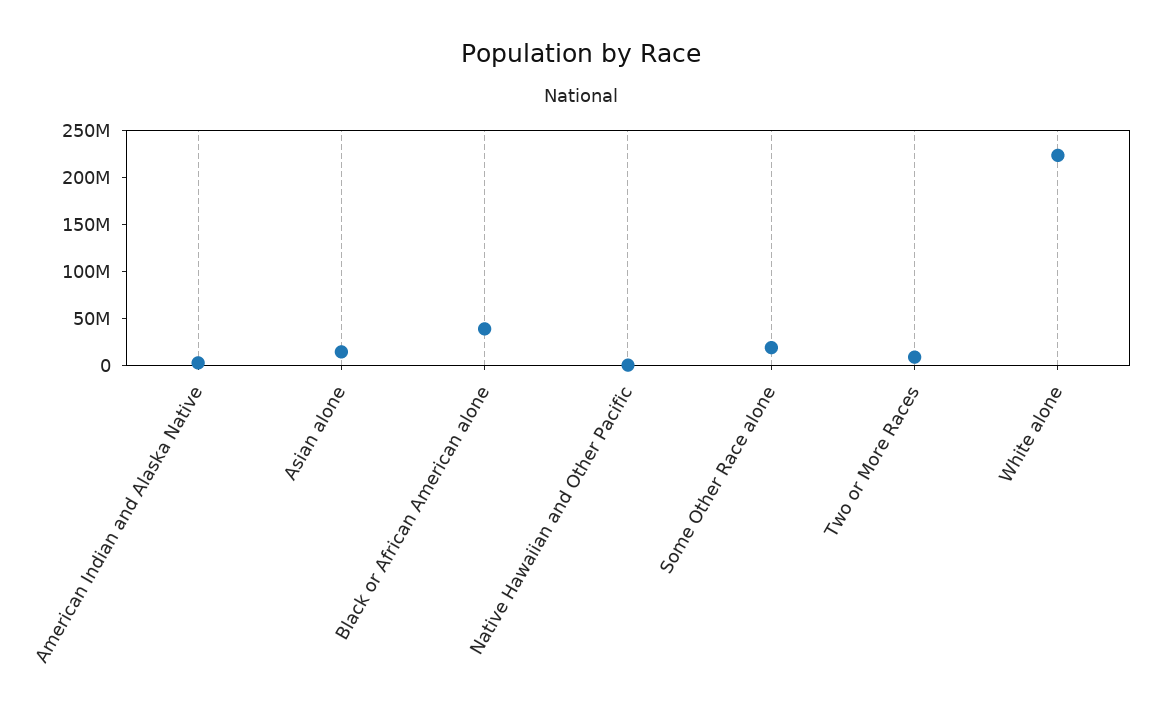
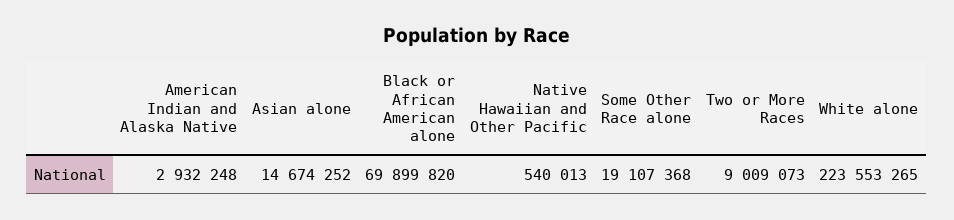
Black or African American alone: 40000000 -> 69899820

